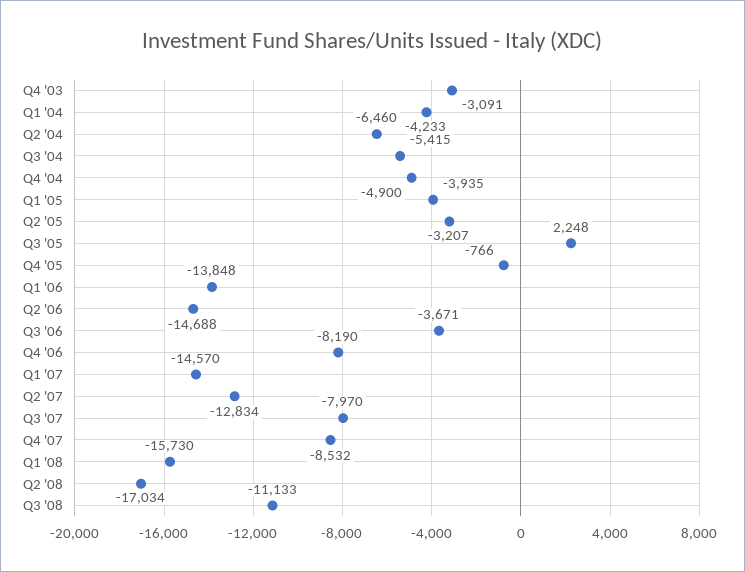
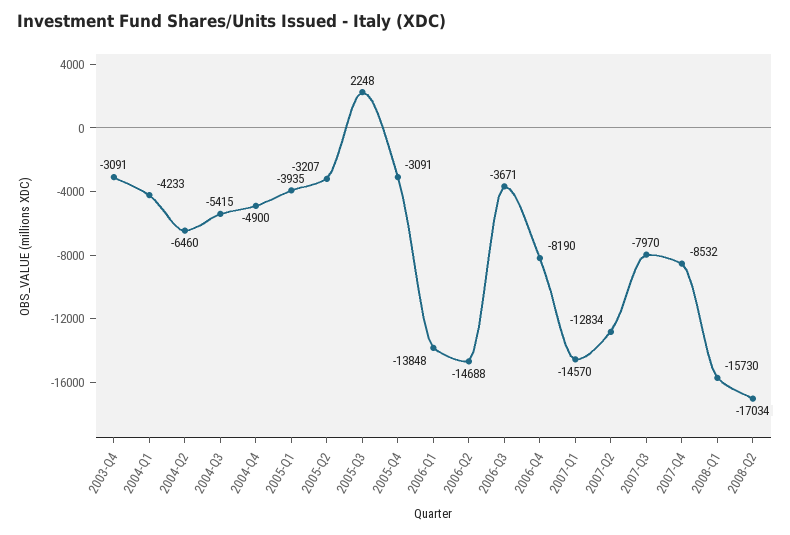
Q4 '05: -766 -> -3091
Q3 '08: -11133 -> none

